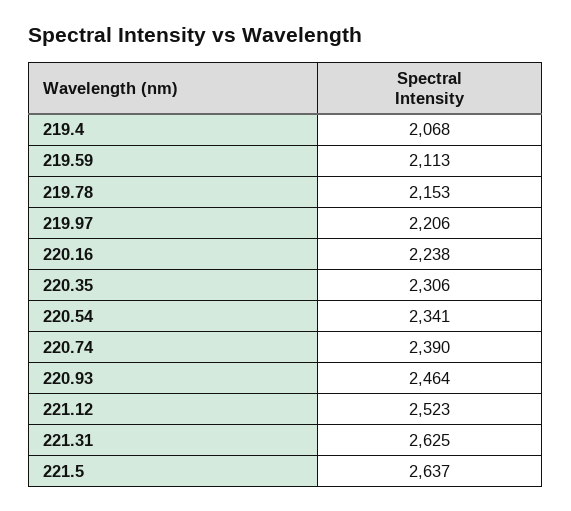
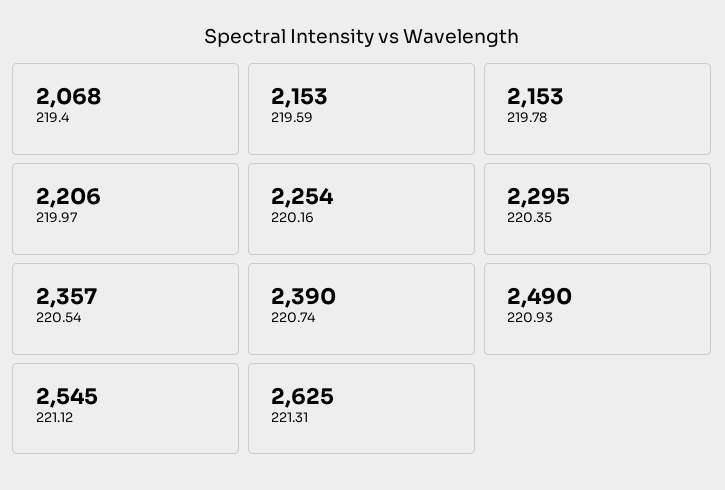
219.59: 2113 -> 2153
220.16: 2238 -> 2254
220.35: 2306 -> 2295
220.54: 2341 -> 2357
220.93: 2464 -> 2490
221.12: 2523 -> 2545
221.5: 2637 -> none

